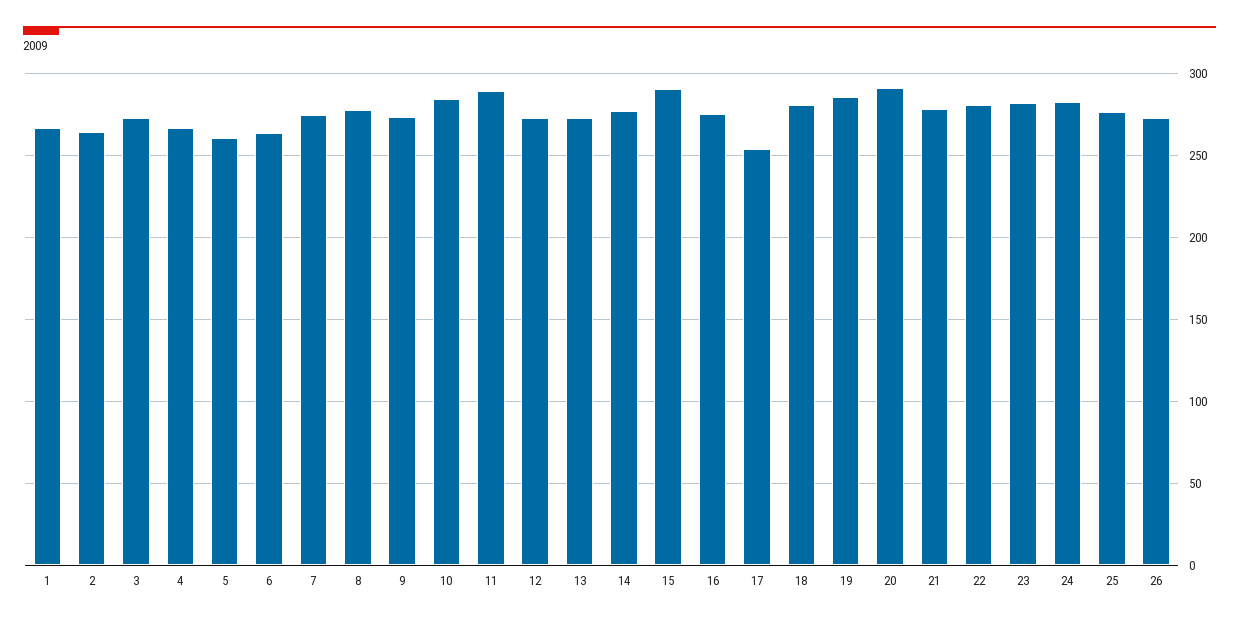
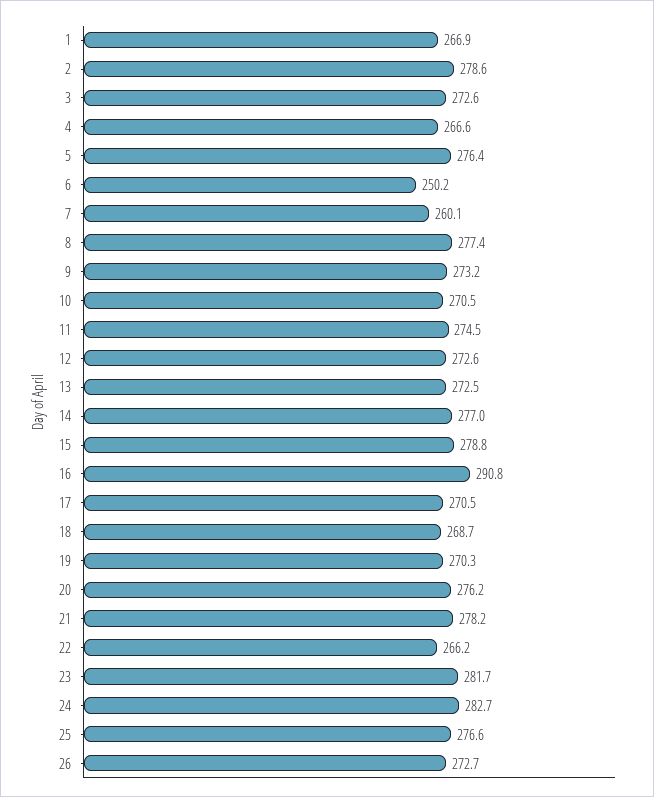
2: 265 -> 278.6
5: 260 -> 276.4
6: 265 -> 250.2
7: 275 -> 260.1
10: 285 -> 270.5
11: 290 -> 274.5
15: 290 -> 278.8
16: 275 -> 290.8
17: 255 -> 270.5
18: 280 -> 268.7
19: 285 -> 270.3
20: 290 -> 276.2
22: 280 -> 266.2

